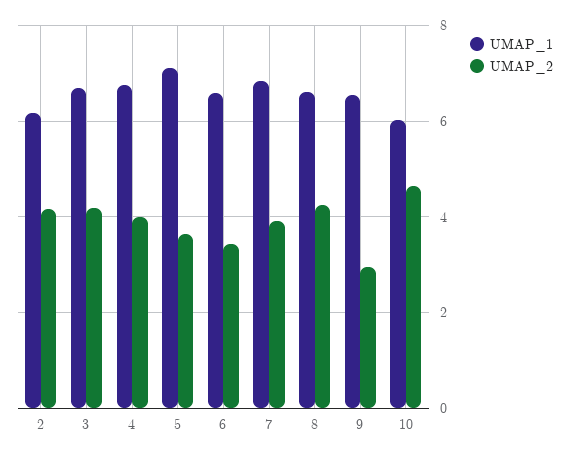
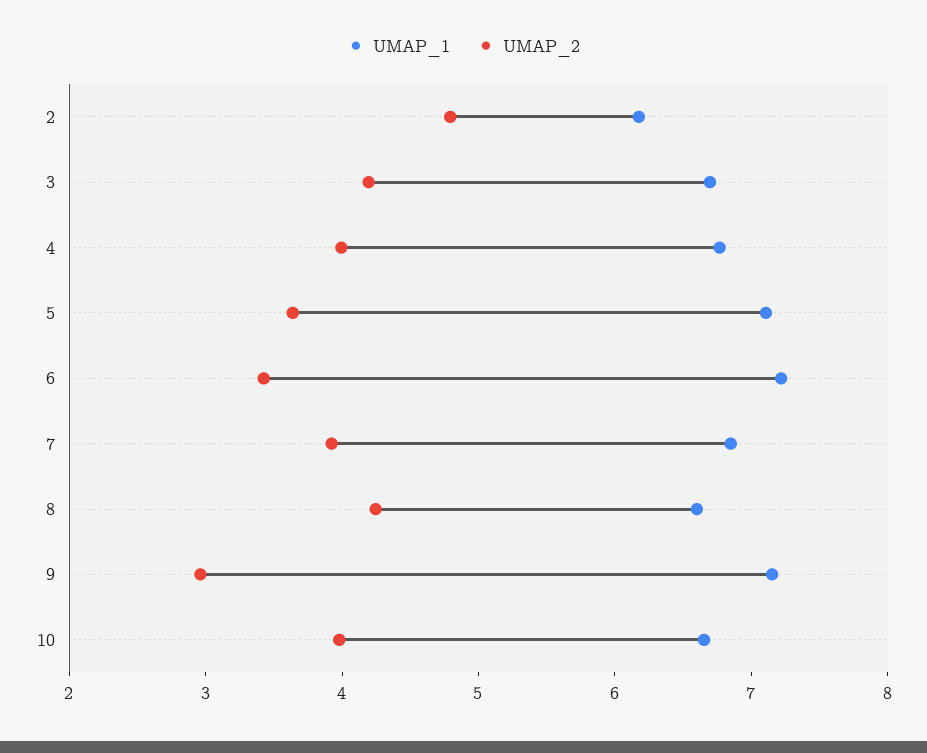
UMAP_2, 2: 4.2 -> 4.8
UMAP_1, 6: 6.6 -> 7.2
UMAP_1, 9: 6.6 -> 7.2
UMAP_1, 10: 6 -> 6.6
UMAP_2, 10: 4.6 -> 4

